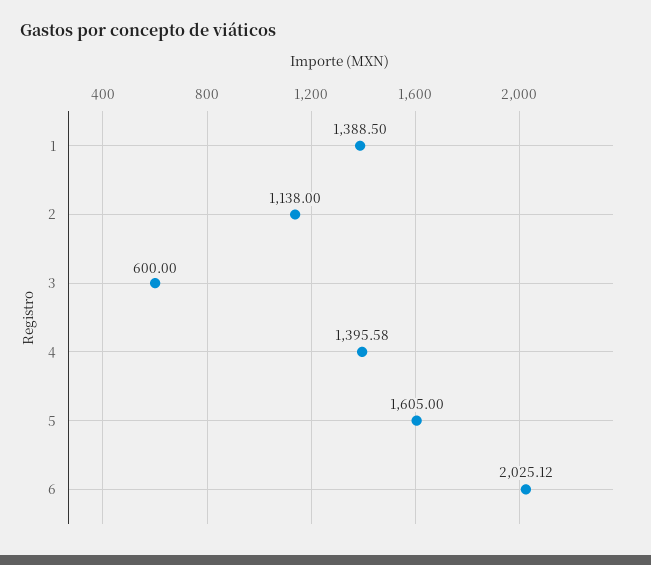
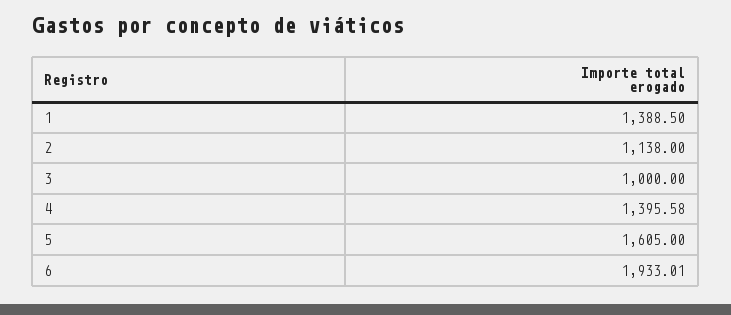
3: 600 -> 1000
6: 2025.12 -> 1933.01

